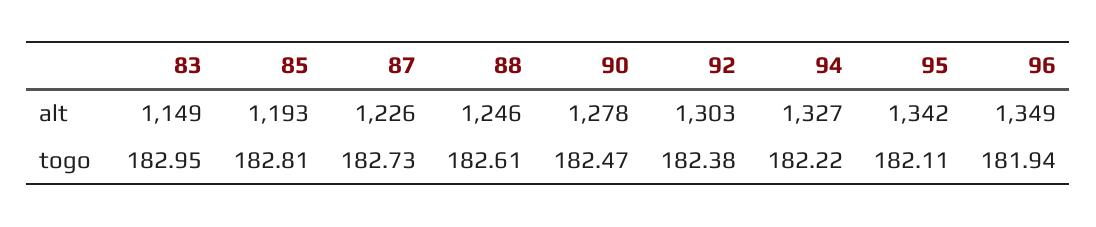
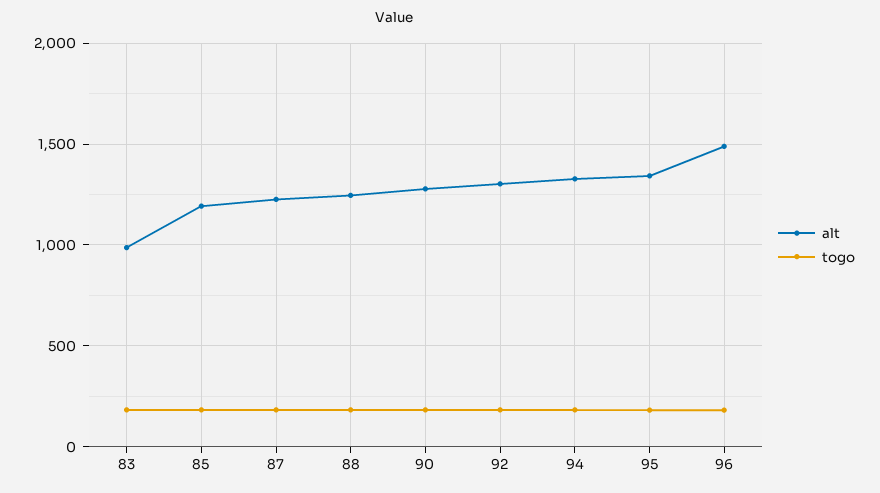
alt, 83: 1149 -> 1000
alt, 96: 1349 -> 1500

